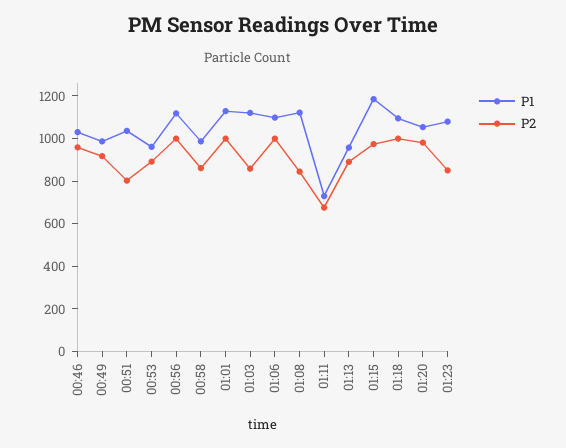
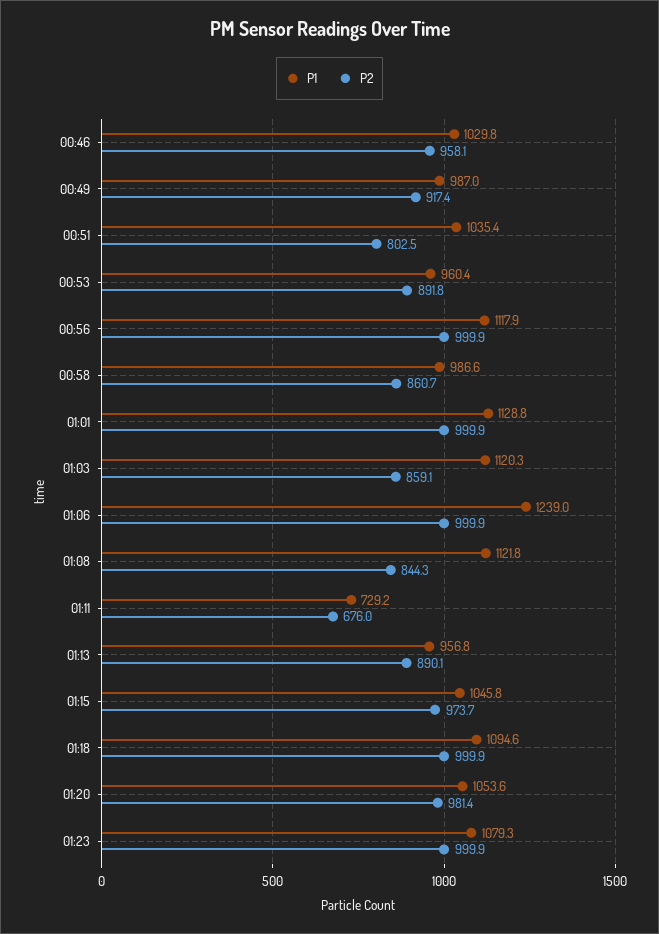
P1, 01:06: 1100 -> 1239
P1, 01:15: 1200 -> 1045.8
P2, 01:23: 850 -> 999.9

